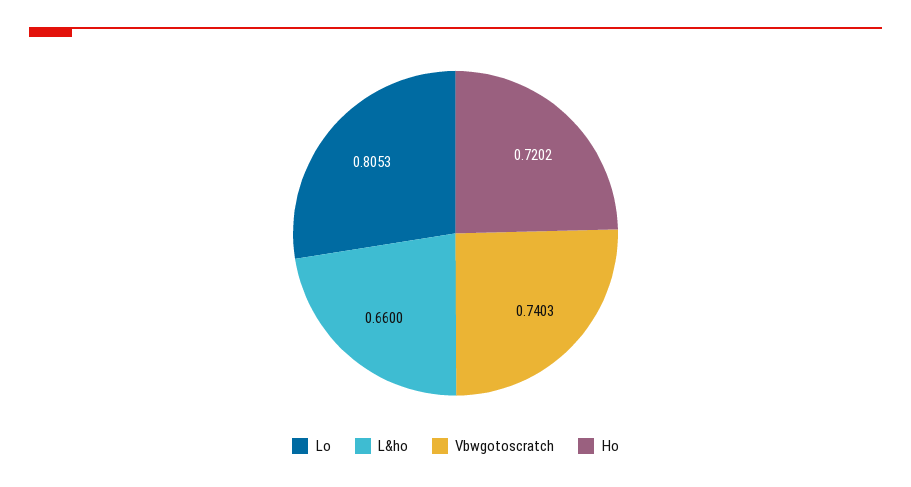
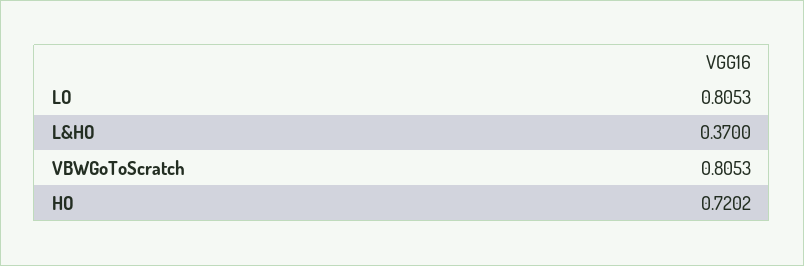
L&ho: 0.66 -> 0.37
Vbwgotoscratch: 0.7403 -> 0.8053

